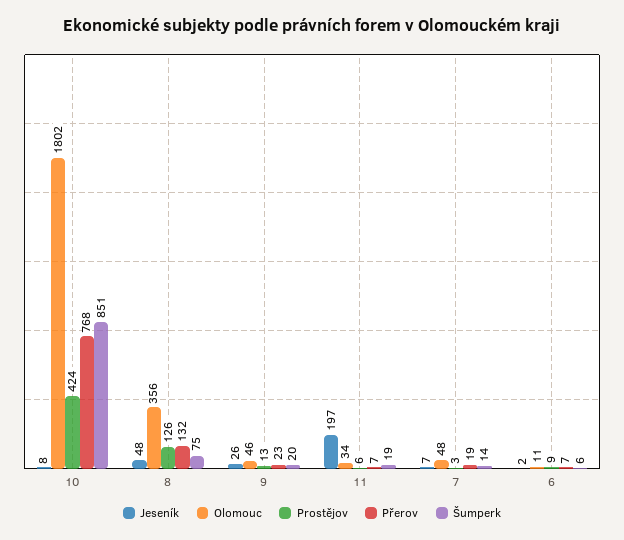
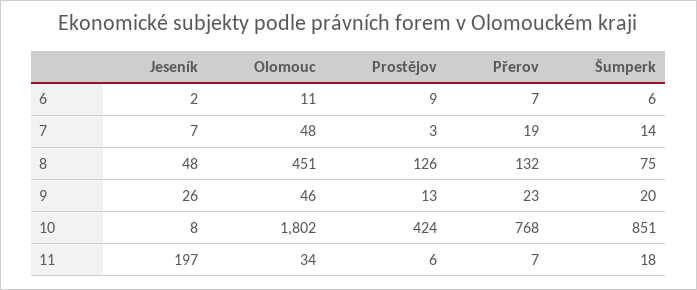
Olomouc, 8: 356 -> 451
Šumperk, 11: 19 -> 18

